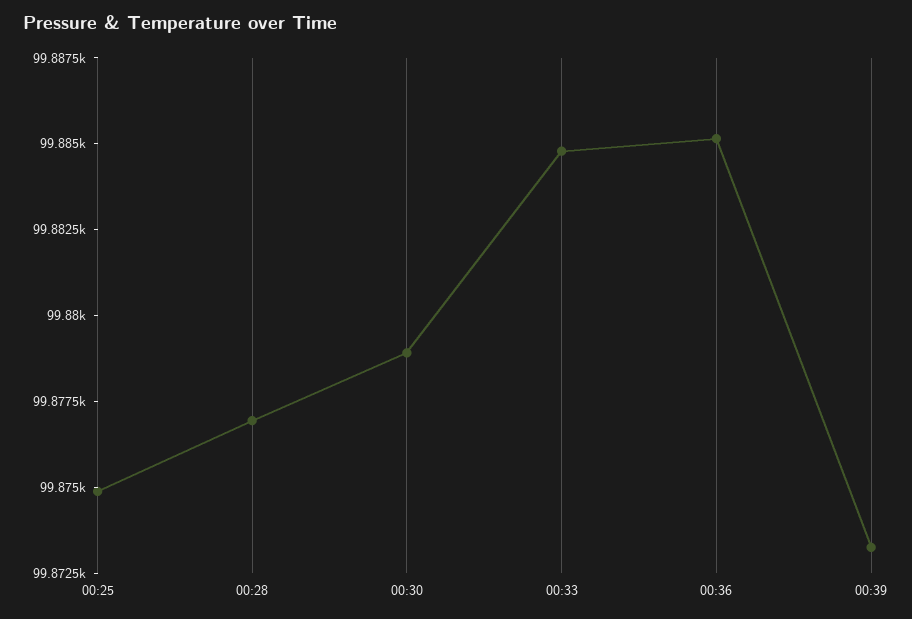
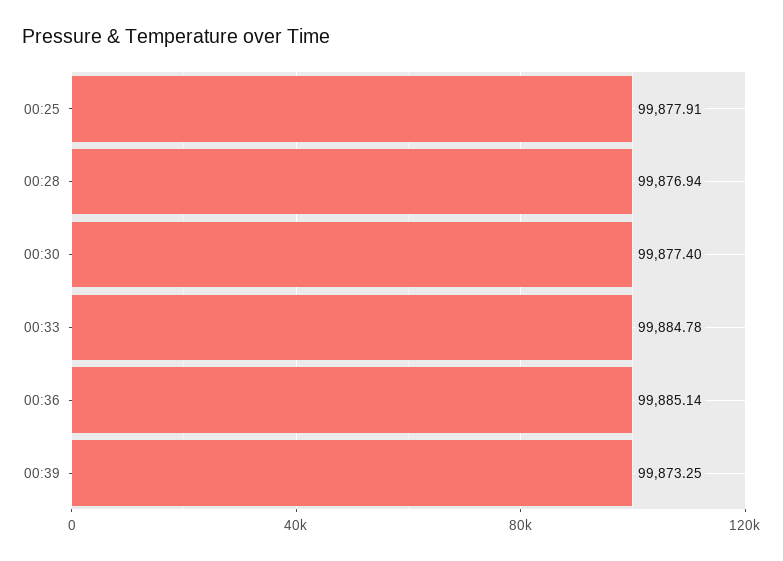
00:25: 99875 -> 99877.91
00:30: 99879 -> 99877.4

